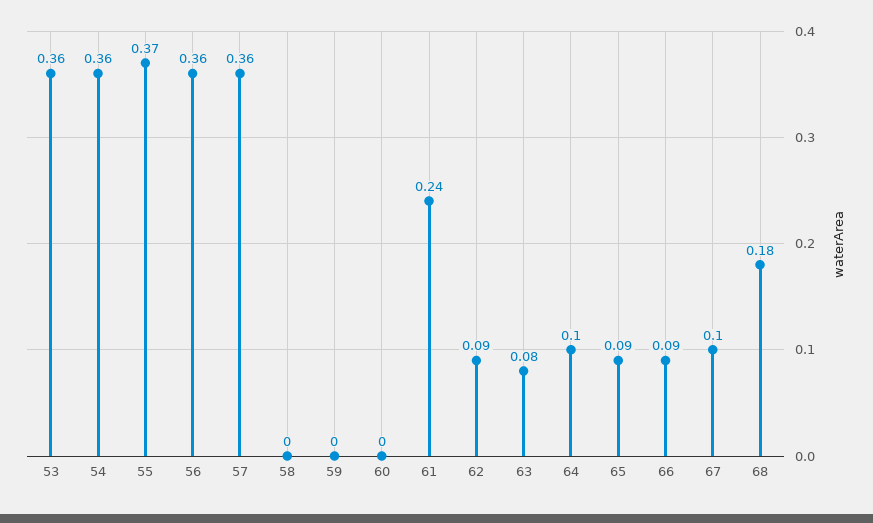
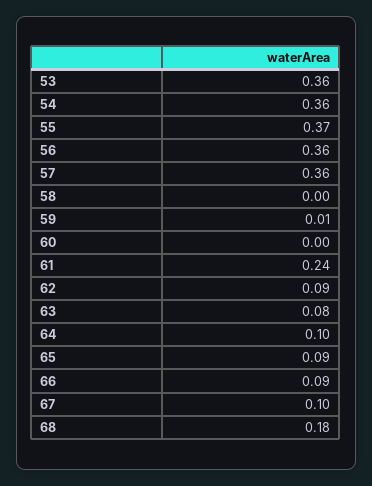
59: 0 -> 0.01

